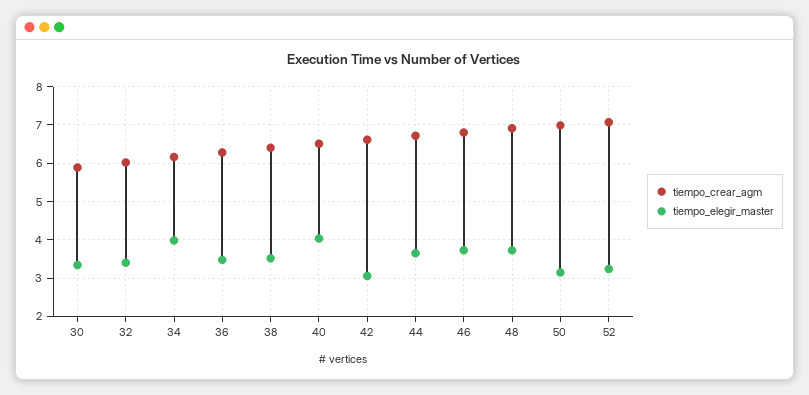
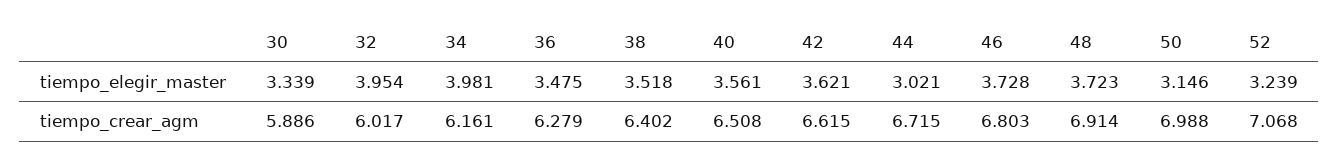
tiempo_elegir_master, 32: 3.4 -> 3.954
tiempo_elegir_master, 40: 4 -> 3.561
tiempo_elegir_master, 42: 3 -> 3.621
tiempo_elegir_master, 44: 3.6 -> 3.021

